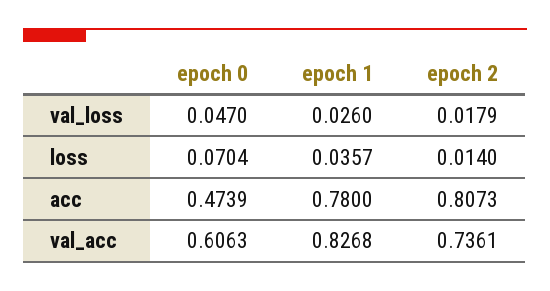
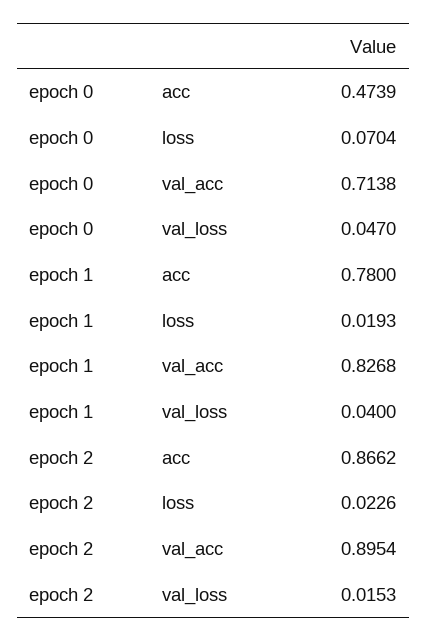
epoch 1, val_loss: 0.026 -> 0.04
epoch 2, val_loss: 0.0179 -> 0.0153
epoch 1, loss: 0.0357 -> 0.0193
epoch 2, loss: 0.014 -> 0.0226
epoch 2, acc: 0.8073 -> 0.8662
epoch 0, val_acc: 0.6063 -> 0.7138
epoch 2, val_acc: 0.7361 -> 0.8954

